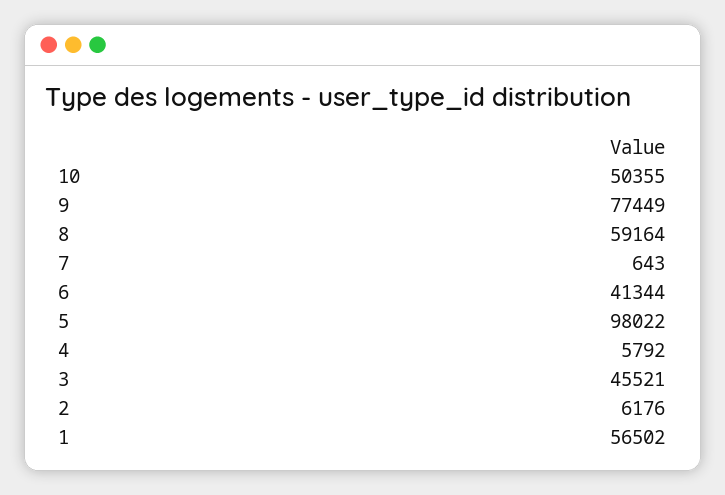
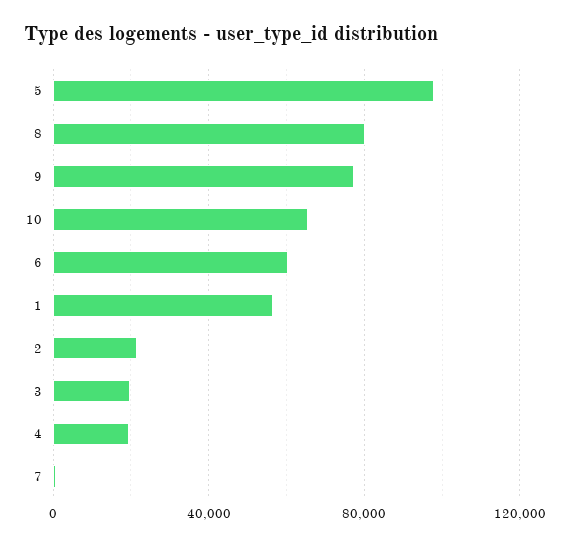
10: 50355 -> 65000
8: 59164 -> 80000
6: 41344 -> 60000
4: 5792 -> 20000
3: 45521 -> 20000
2: 6176 -> 20000

